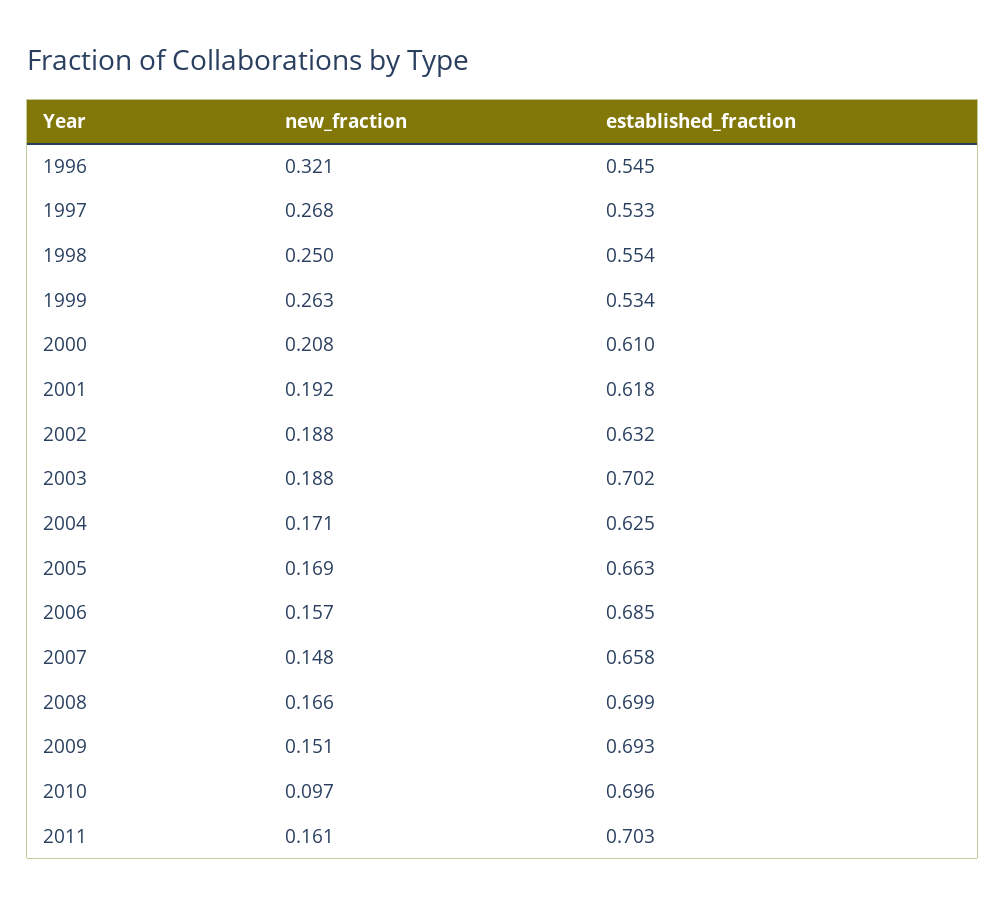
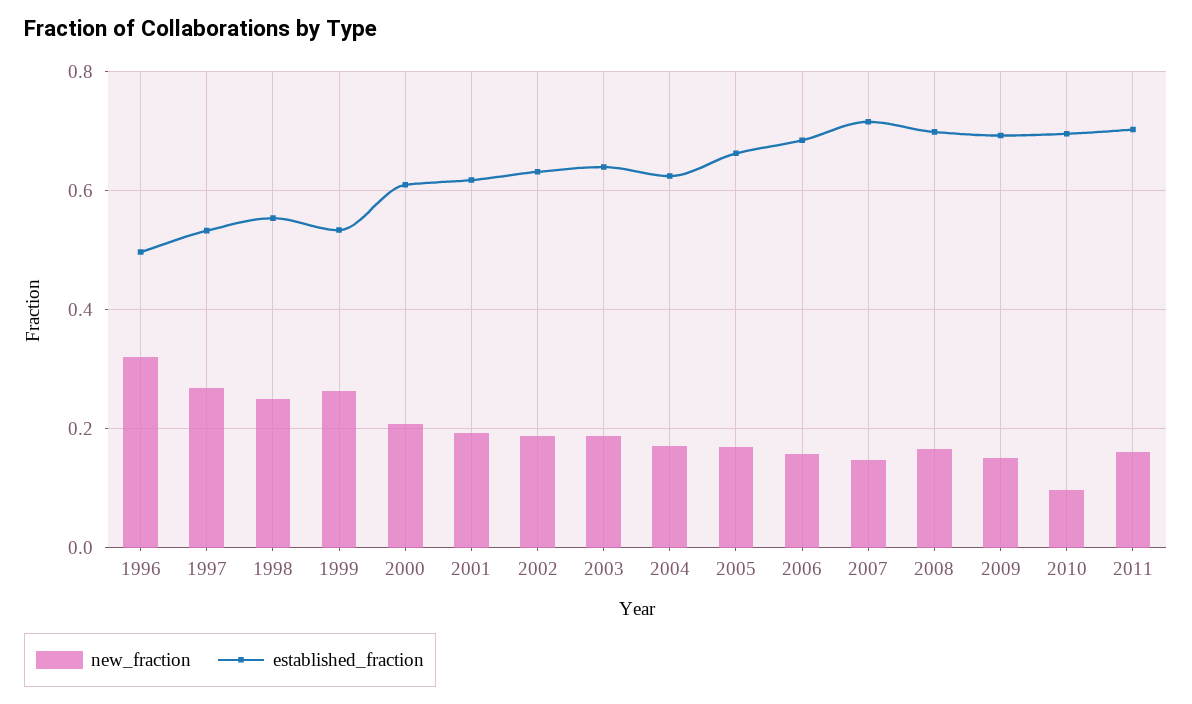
established_fraction, 1996: 0.545 -> 0.5
established_fraction, 2003: 0.702 -> 0.64
established_fraction, 2007: 0.658 -> 0.72

